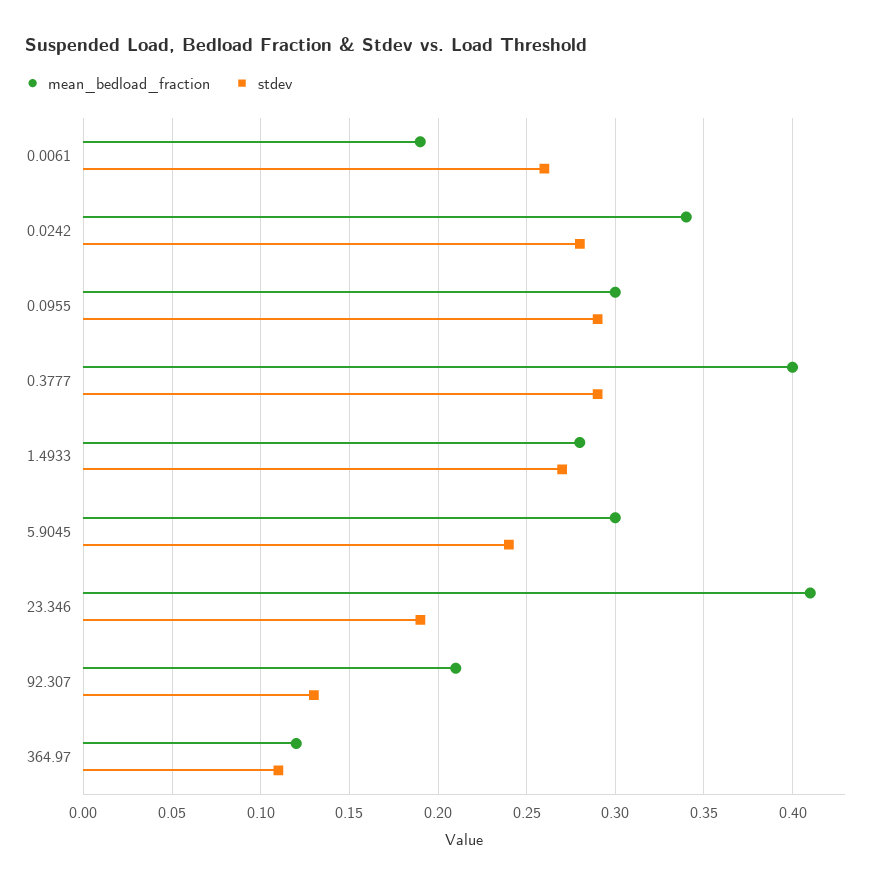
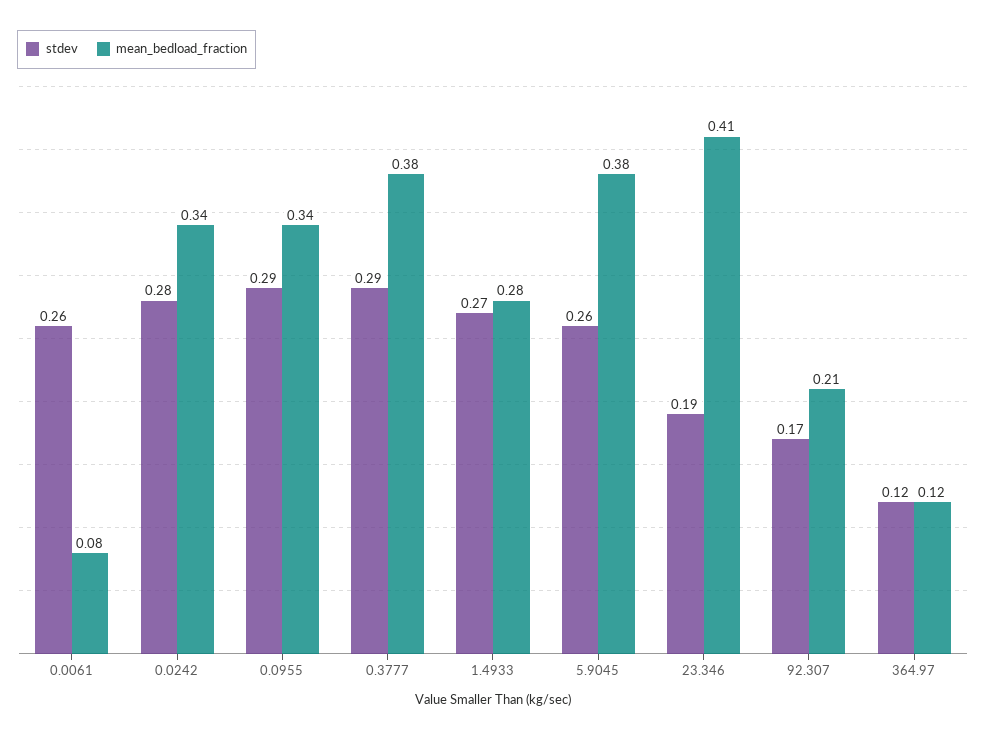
mean_bedload_fraction, 0.0061: 0.19 -> 0.08
mean_bedload_fraction, 0.0955: 0.3 -> 0.34
mean_bedload_fraction, 0.3777: 0.4 -> 0.38
mean_bedload_fraction, 5.9045: 0.3 -> 0.38
stdev, 5.9045: 0.24 -> 0.26
stdev, 92.307: 0.13 -> 0.17
stdev, 364.97: 0.11 -> 0.12

